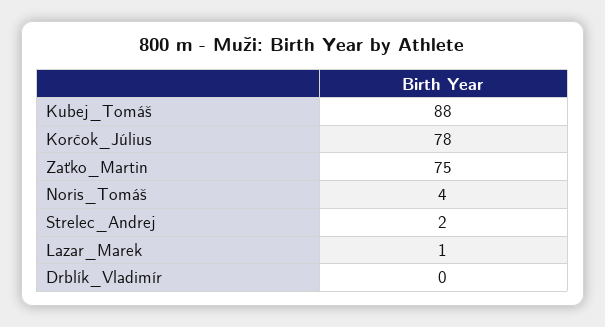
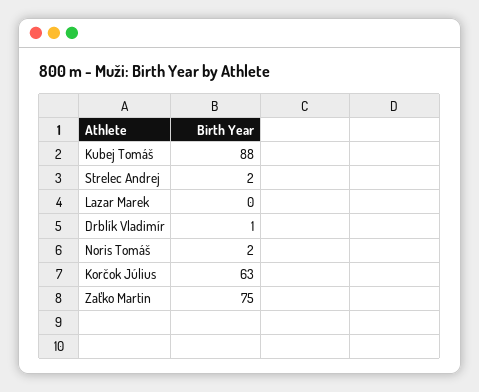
Korčok_Július: 78 -> 63
Noris_Tomáš: 4 -> 2
Lazar_Marek: 1 -> 0
Drblík_Vladimír: 0 -> 1

